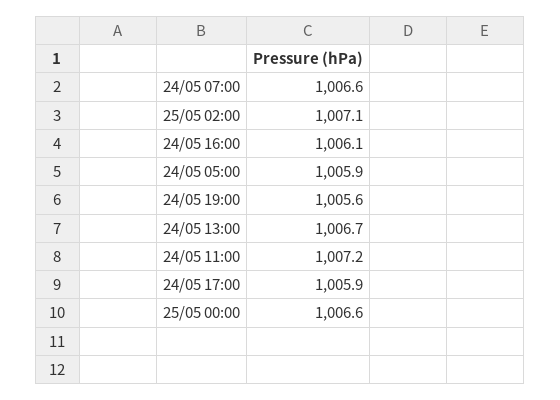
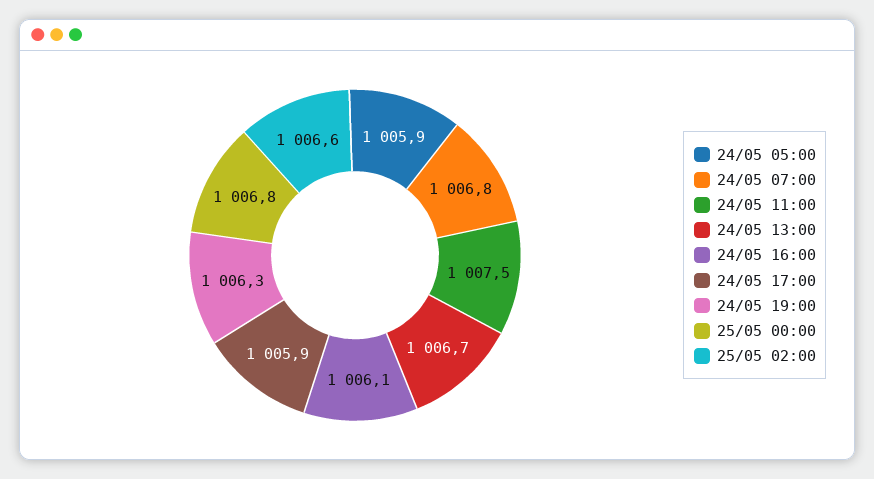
24/05 07:00: 1006.6 -> 1006.8
25/05 02:00: 1007.1 -> 1006.6
24/05 19:00: 1005.6 -> 1006.3
24/05 11:00: 1007.2 -> 1007.5
25/05 00:00: 1006.6 -> 1006.8

